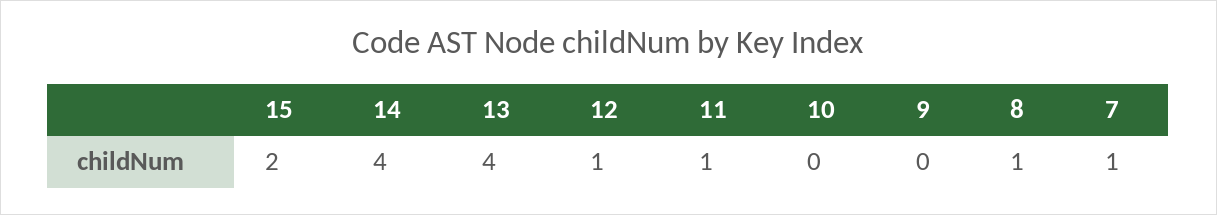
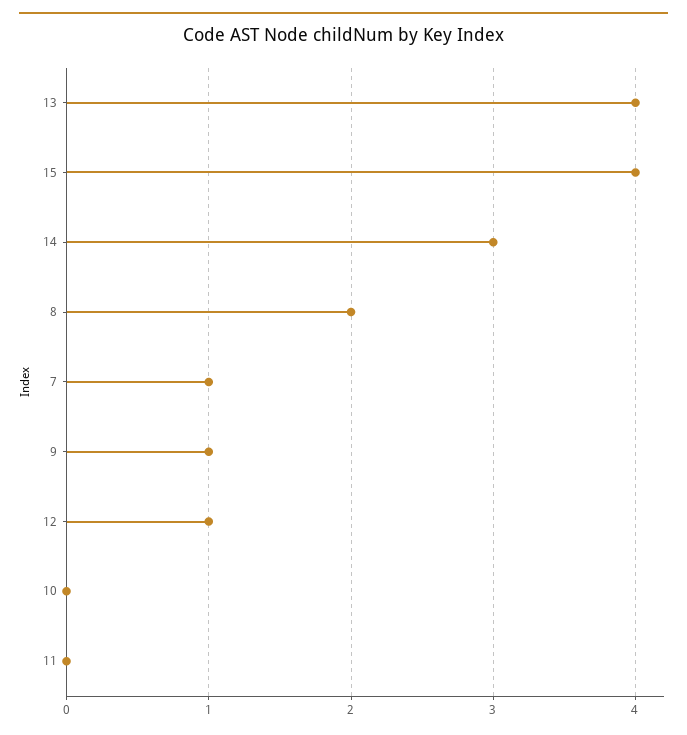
15: 2 -> 4
14: 4 -> 3
11: 1 -> 0
9: 0 -> 1
8: 1 -> 2

